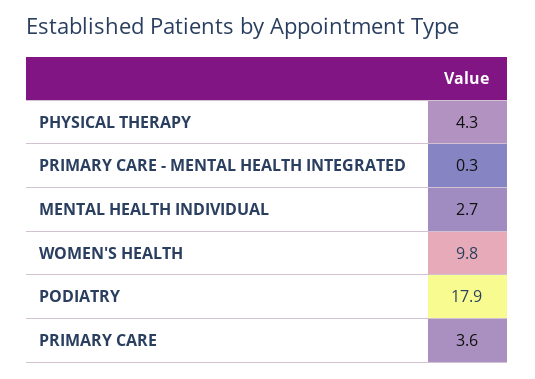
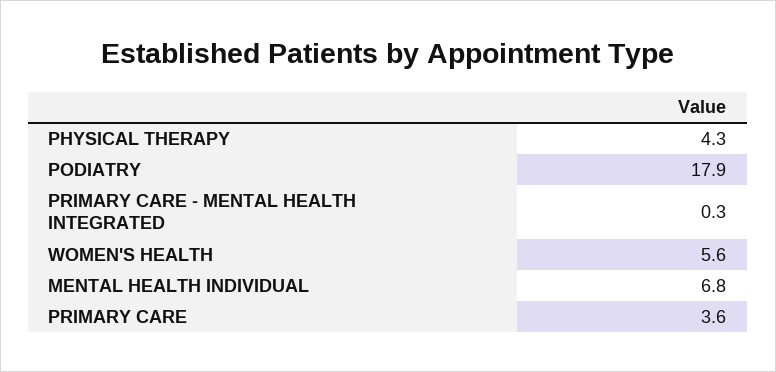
MENTAL HEALTH INDIVIDUAL: 2.7 -> 6.8
WOMEN'S HEALTH: 9.8 -> 5.6

